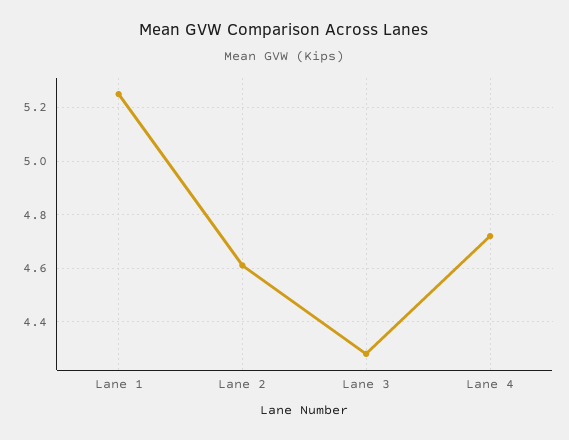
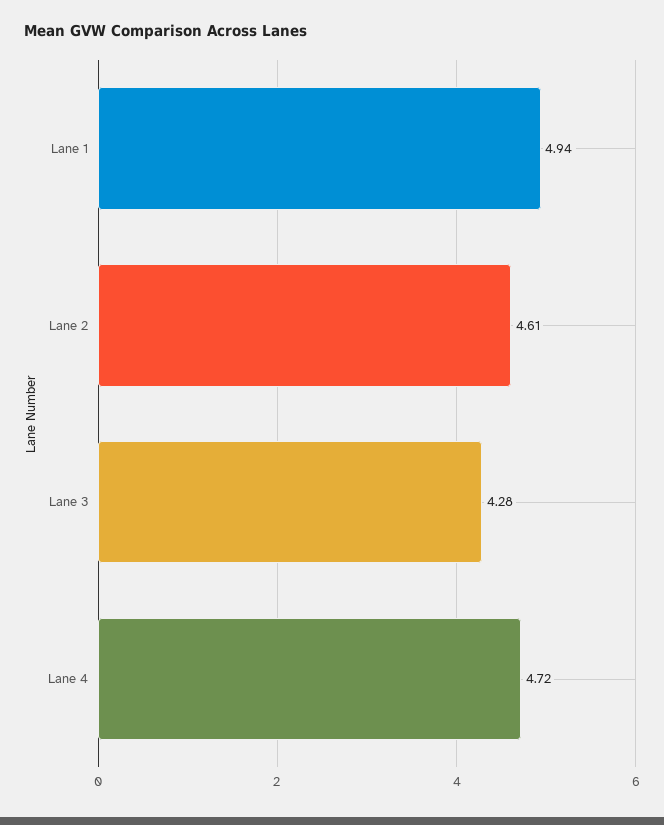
Lane 1: 5.25 -> 4.94

